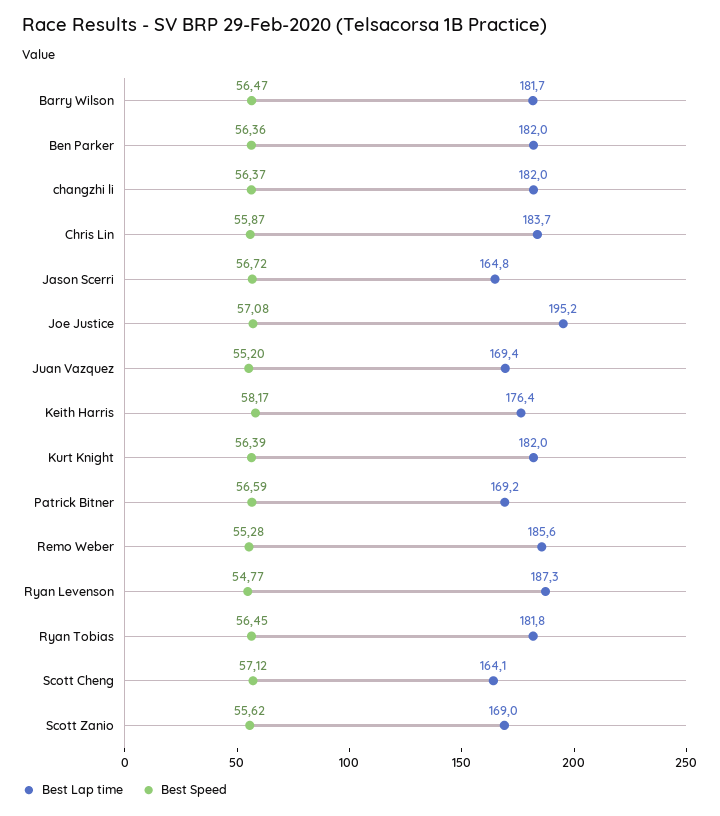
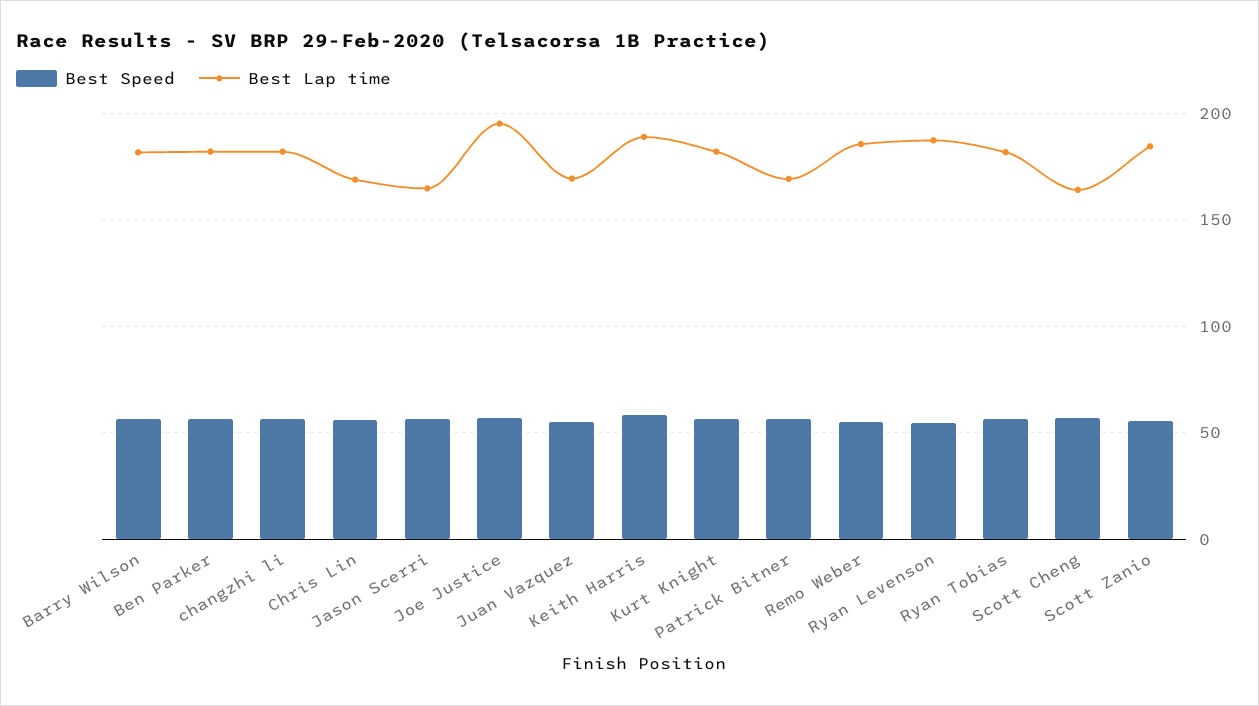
Best Lap time, Chris Lin: 183.7 -> 170
Best Lap time, Keith Harris: 176.4 -> 190
Best Lap time, Scott Zanio: 169 -> 185

